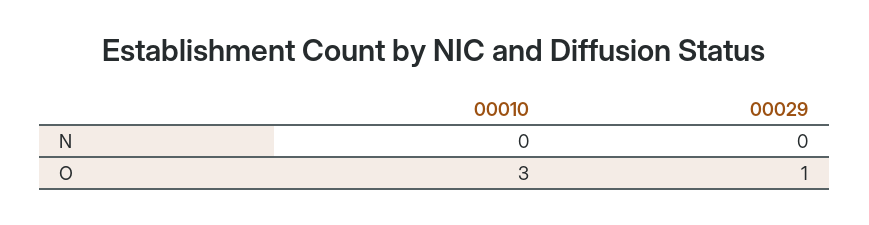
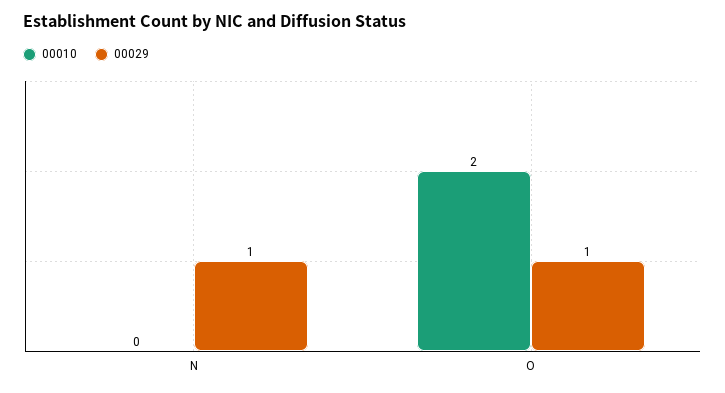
00029, N: 0 -> 1
00010, O: 3 -> 2

